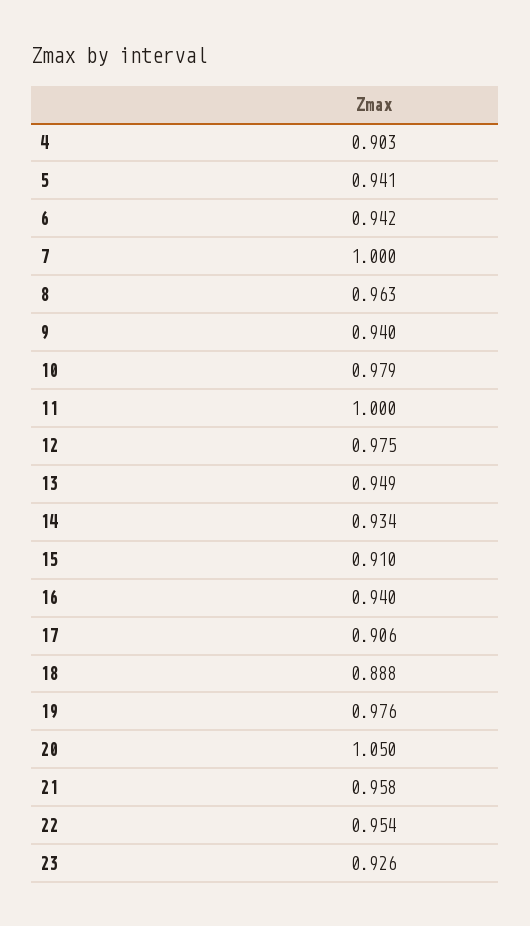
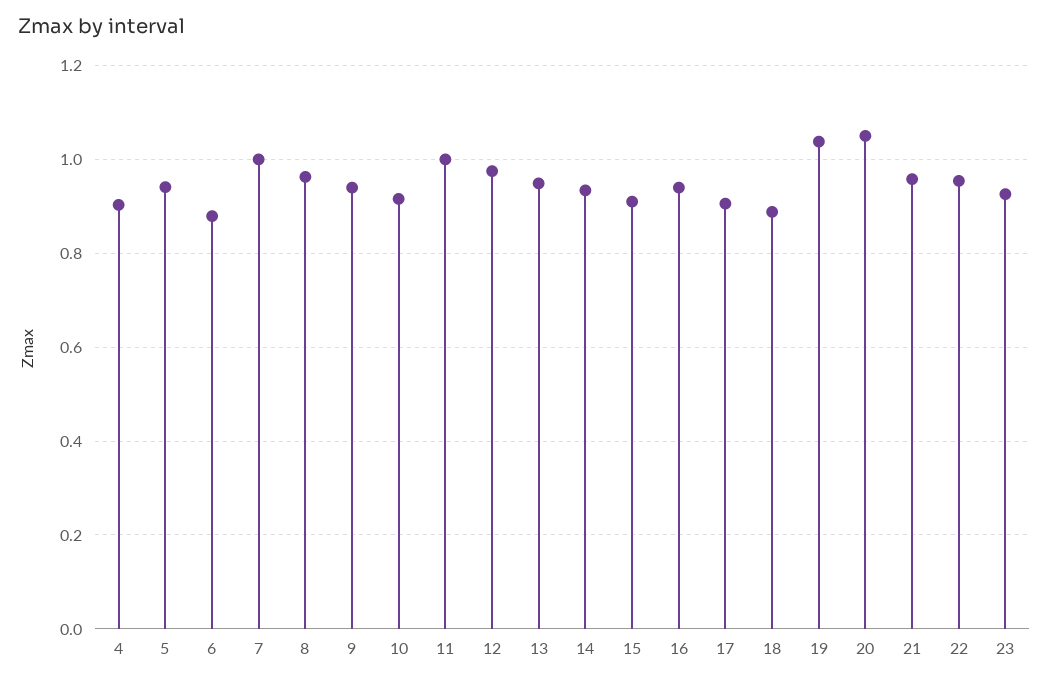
6: 0.942 -> 0.88
10: 0.979 -> 0.92
19: 0.976 -> 1.04

